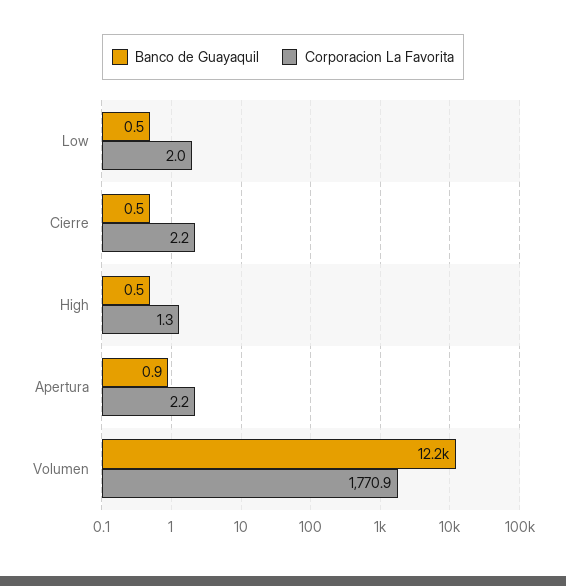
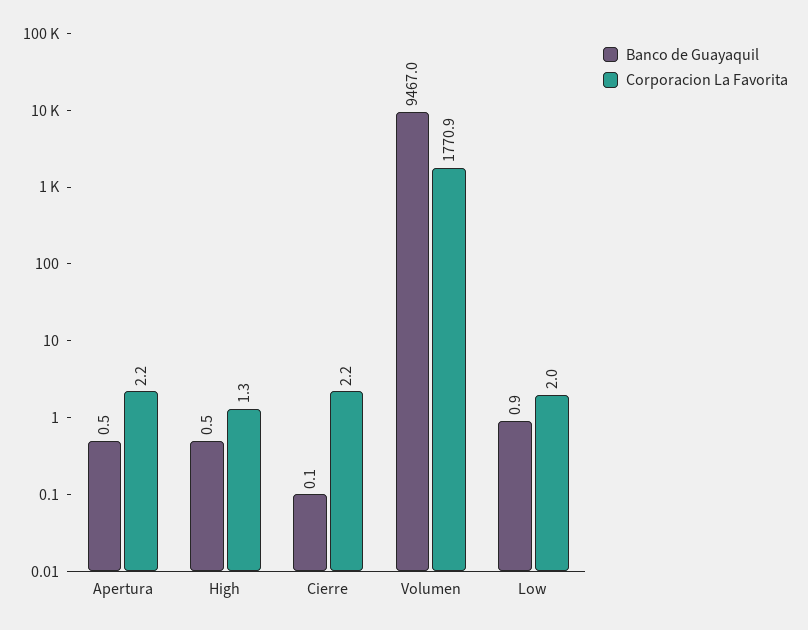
Banco de Guayaquil, Low: 0.5 -> 0.9
Banco de Guayaquil, Cierre: 0.5 -> 0.1
Banco de Guayaquil, Apertura: 0.9 -> 0.5
Banco de Guayaquil, Volumen: 12200 -> 9467

